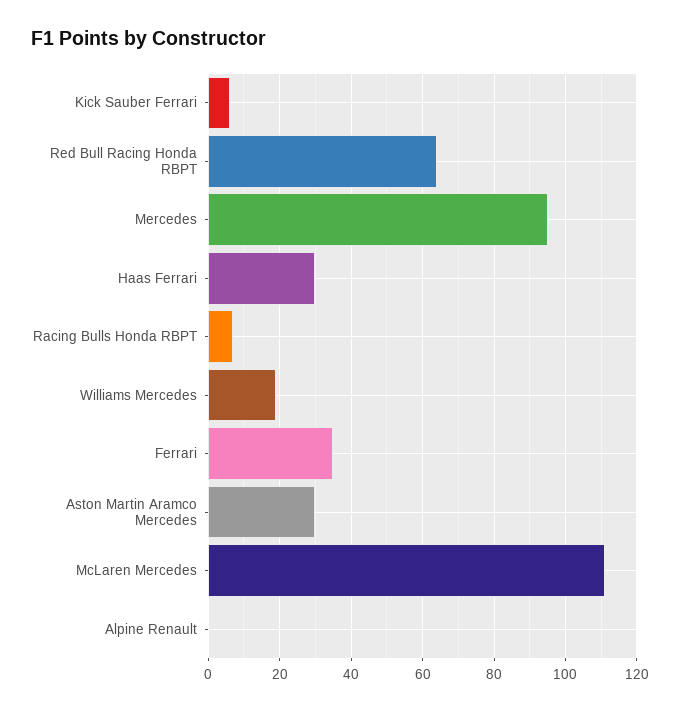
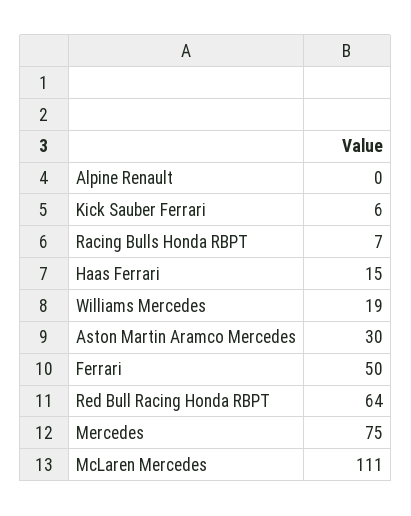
Mercedes: 95 -> 75
Haas Ferrari: 30 -> 15
Ferrari: 35 -> 50

